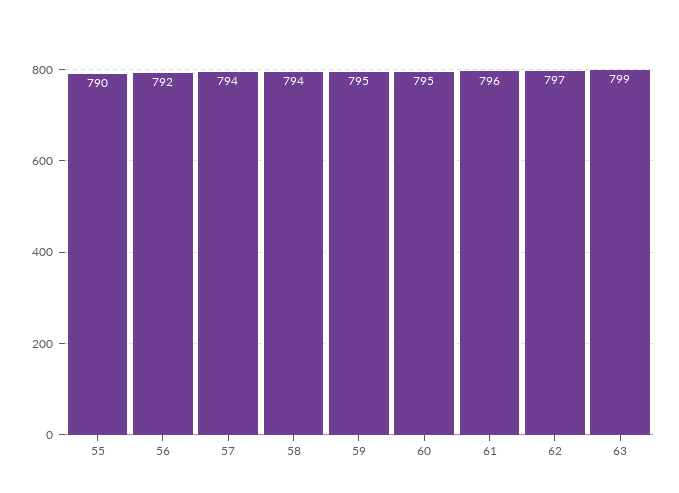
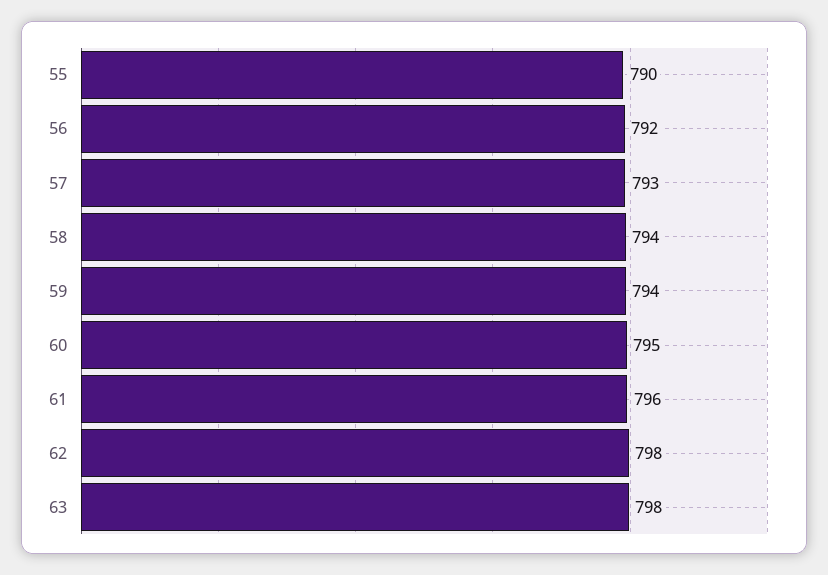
57: 794 -> 793
59: 795 -> 794
62: 797 -> 798
63: 799 -> 798

